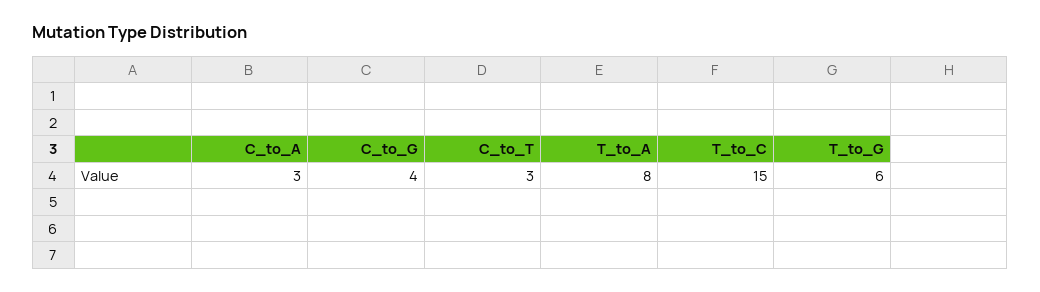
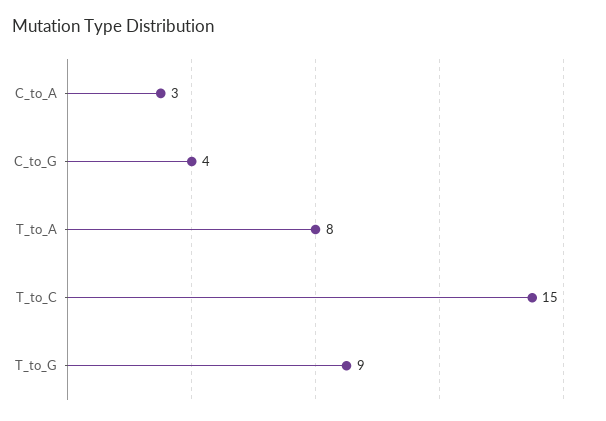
C_to_T: 3 -> none
T_to_G: 6 -> 9

